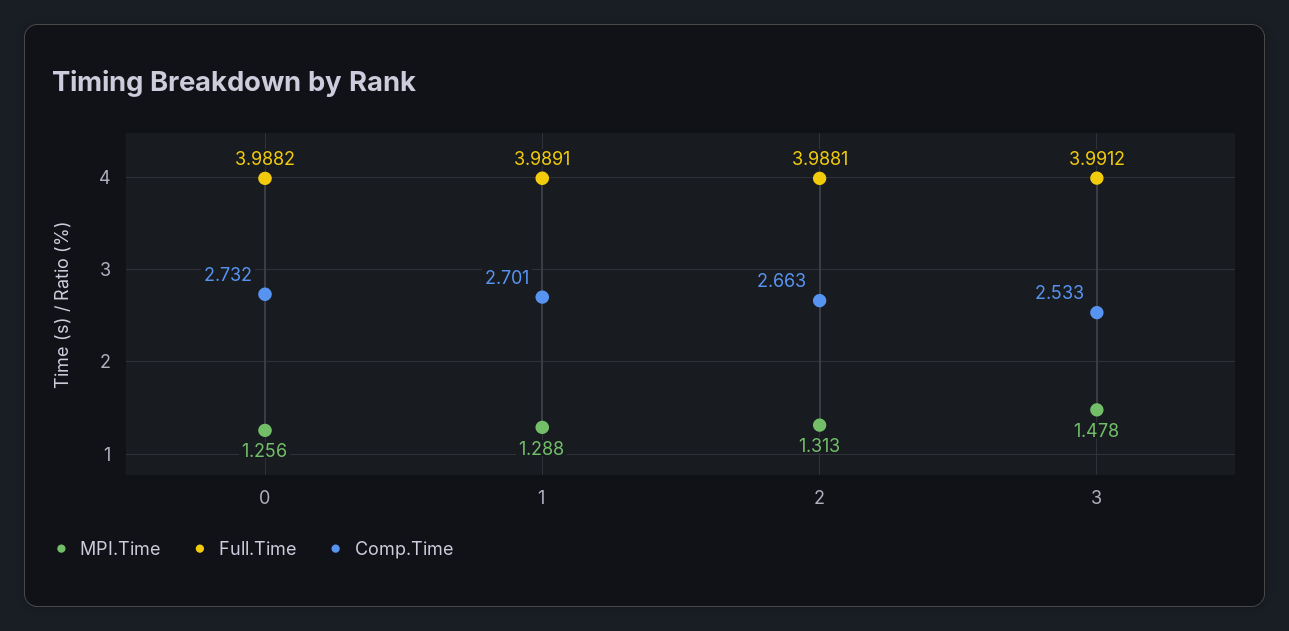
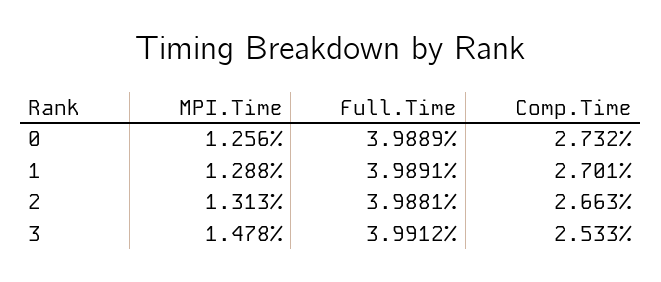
Full.Time, 0: 3.9882 -> 3.9889

